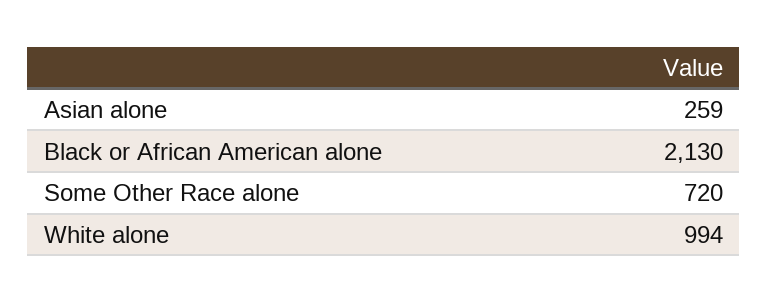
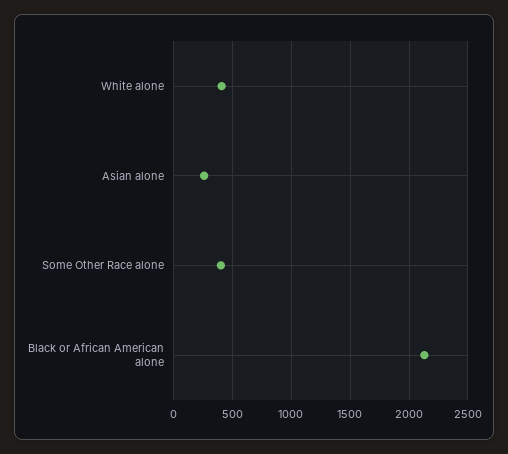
Some Other Race alone: 720 -> 400
White alone: 994 -> 400

